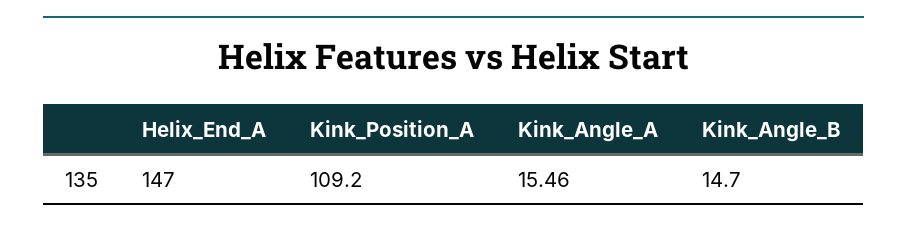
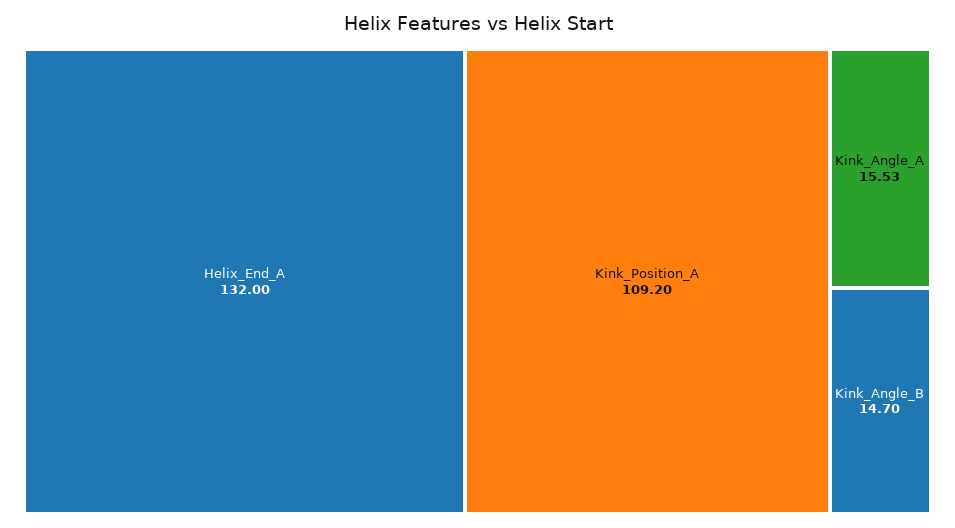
Helix_End_A: 147 -> 132
Kink_Angle_A: 15.46 -> 15.53

